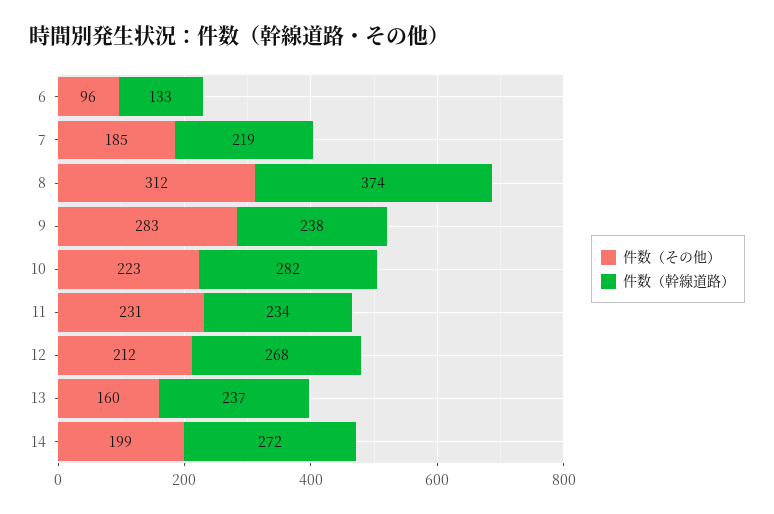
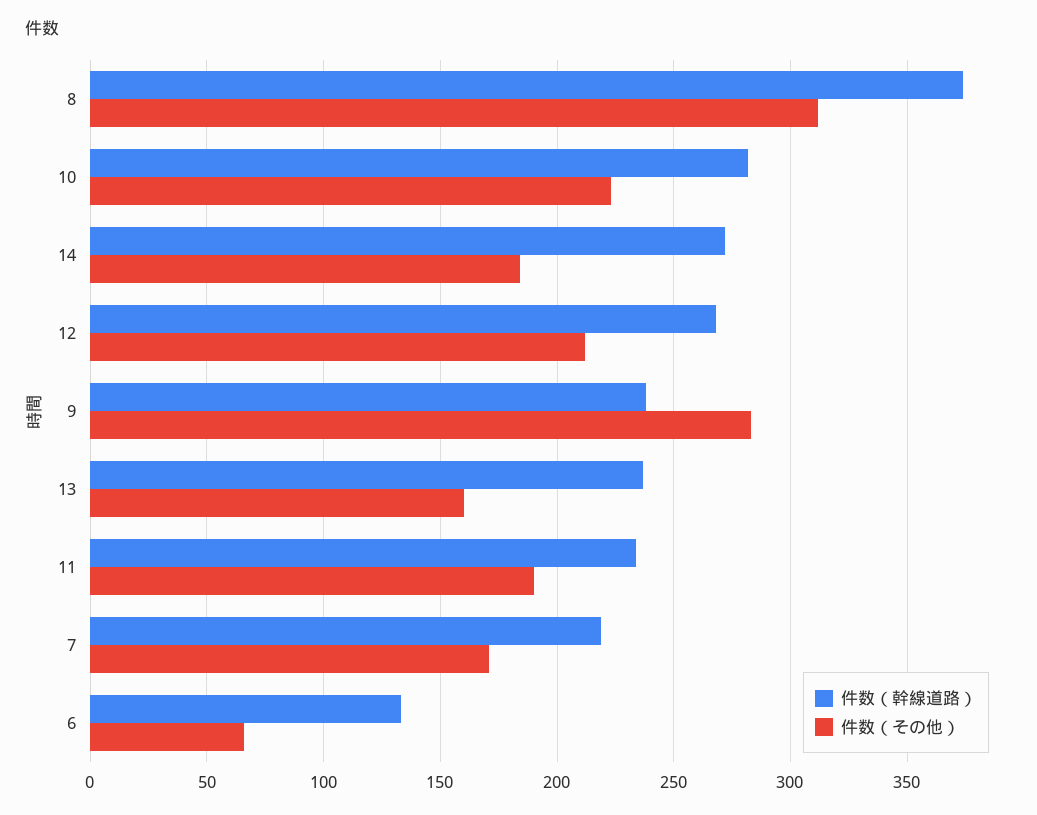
件数（その他）, 6: 96 -> 65
件数（その他）, 7: 185 -> 170
件数（その他）, 11: 231 -> 190
件数（その他）, 14: 199 -> 185

